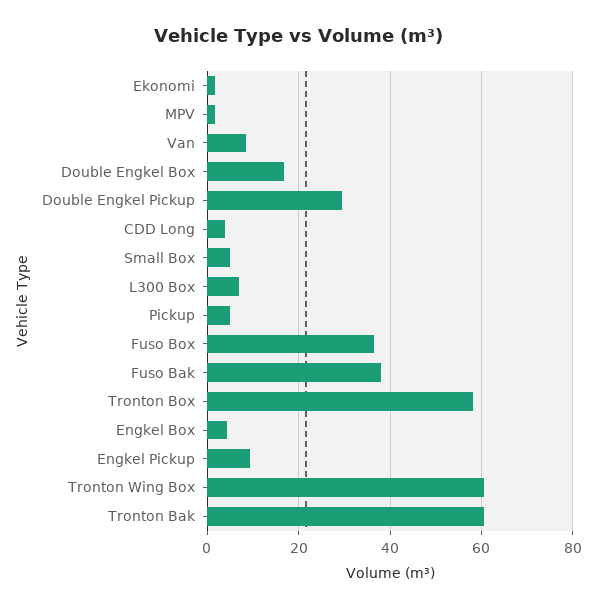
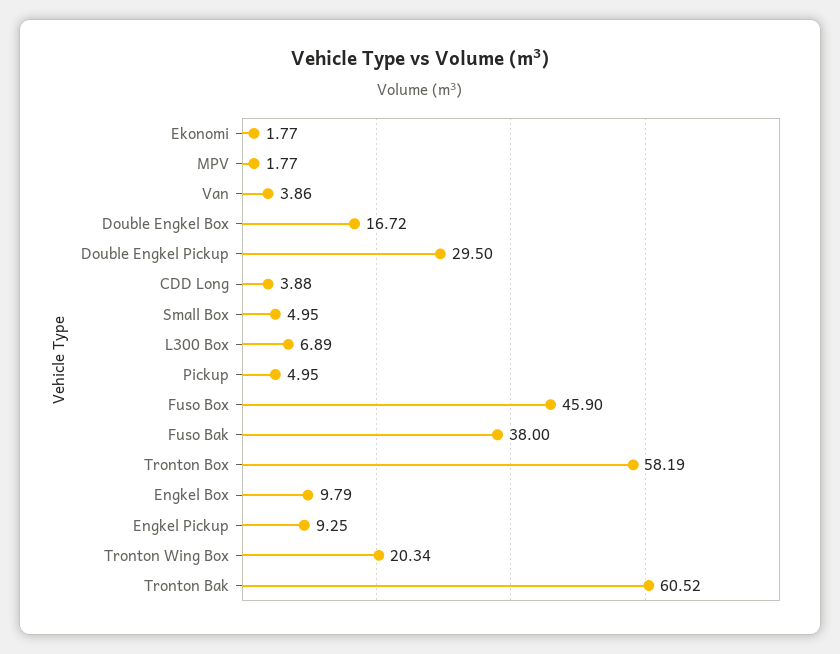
Van: 8 -> 3.86
Fuso Box: 36 -> 45.9
Engkel Box: 4 -> 9.79
Tronton Wing Box: 60 -> 20.34

